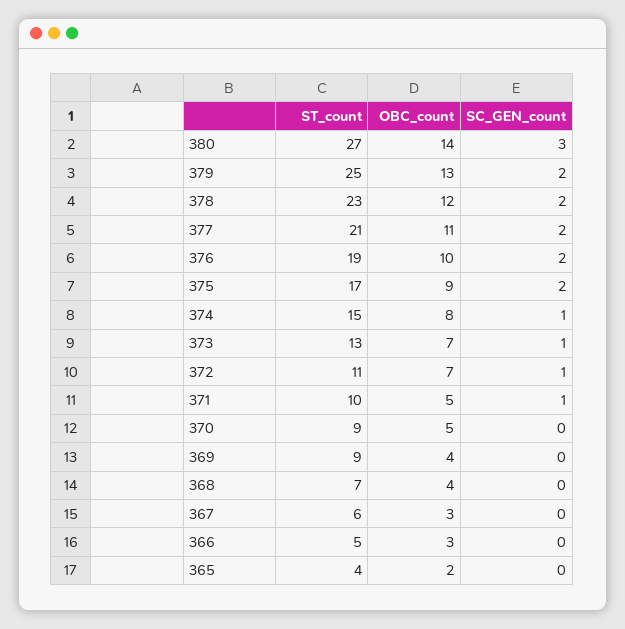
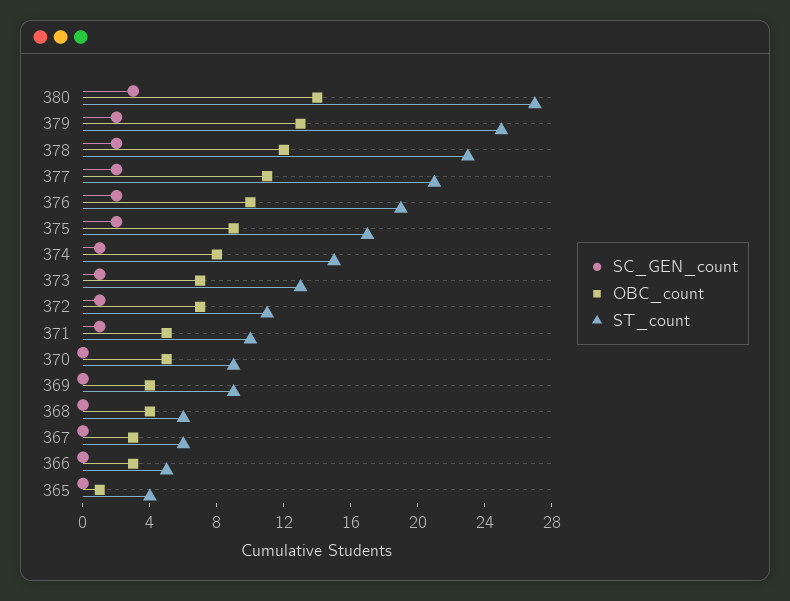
ST_count, 368: 7 -> 6
OBC_count, 365: 2 -> 1

